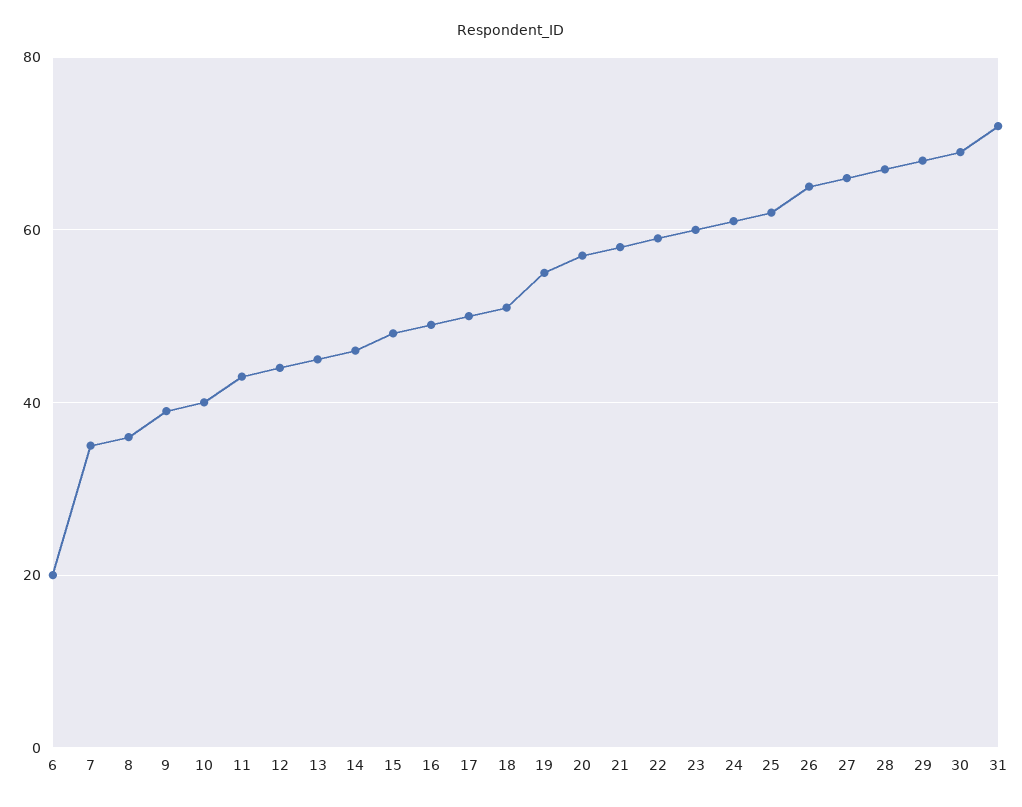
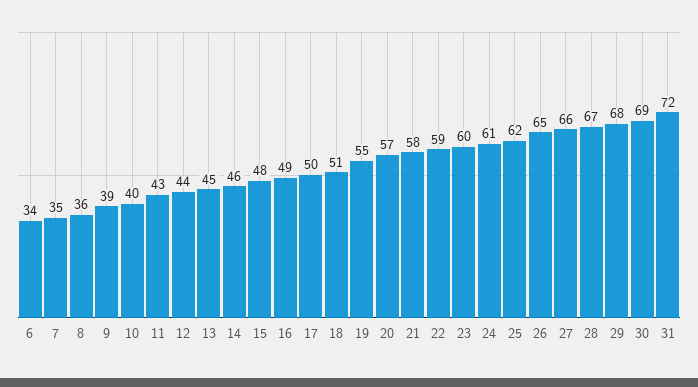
6: 20 -> 34

